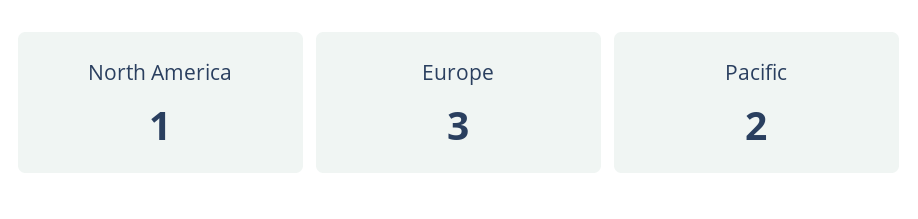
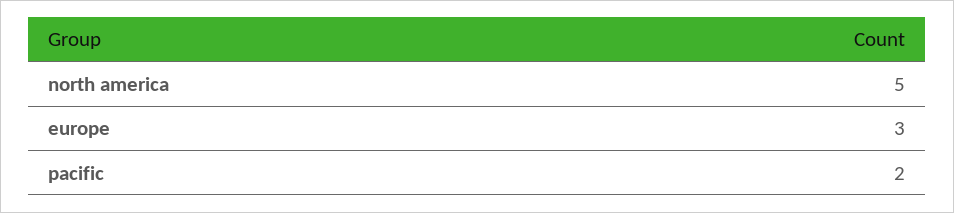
North America: 1 -> 5

